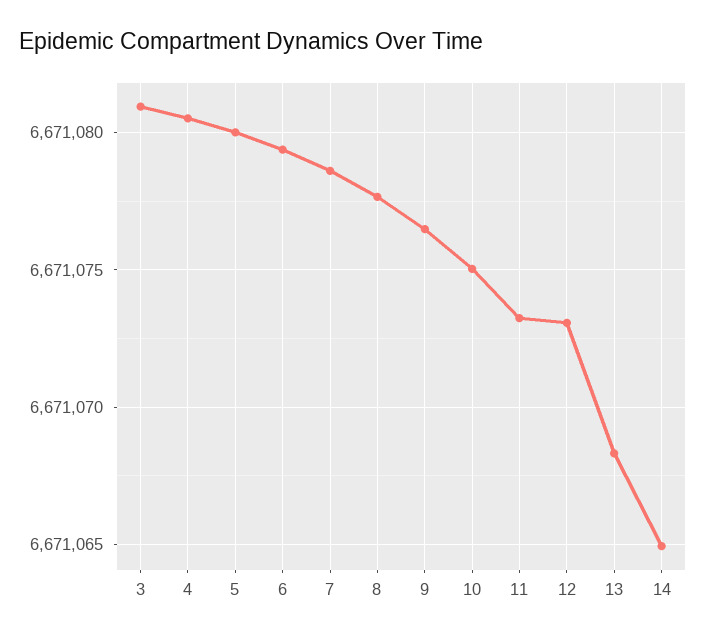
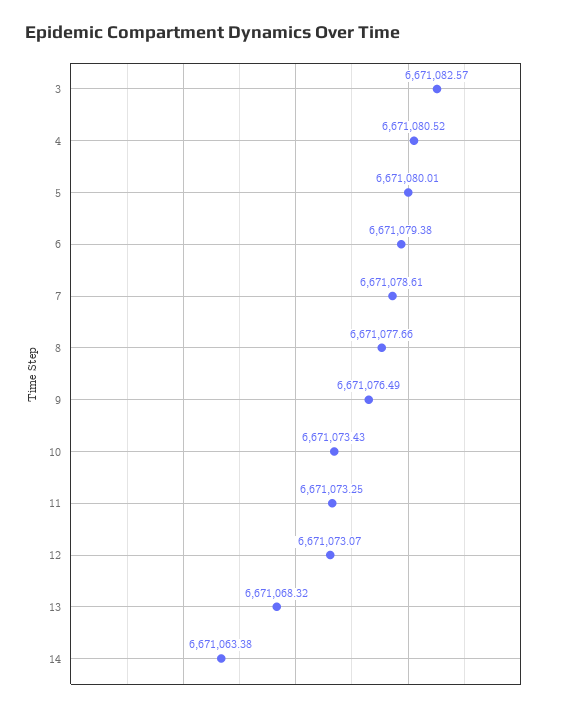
3: 6671081 -> 6671082.57
10: 6671075 -> 6671073.43
14: 6671065 -> 6671063.38

